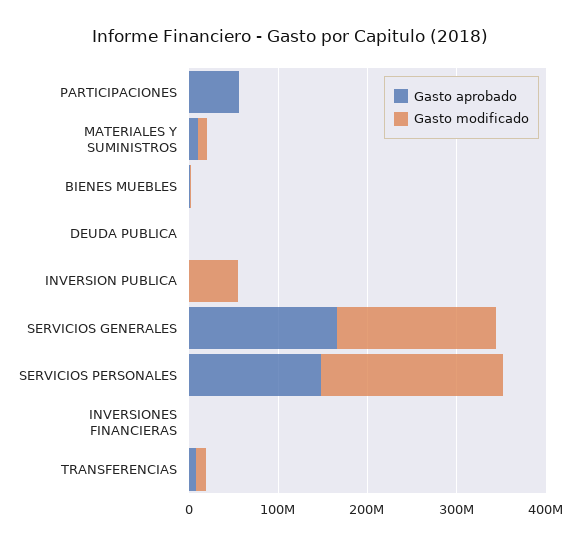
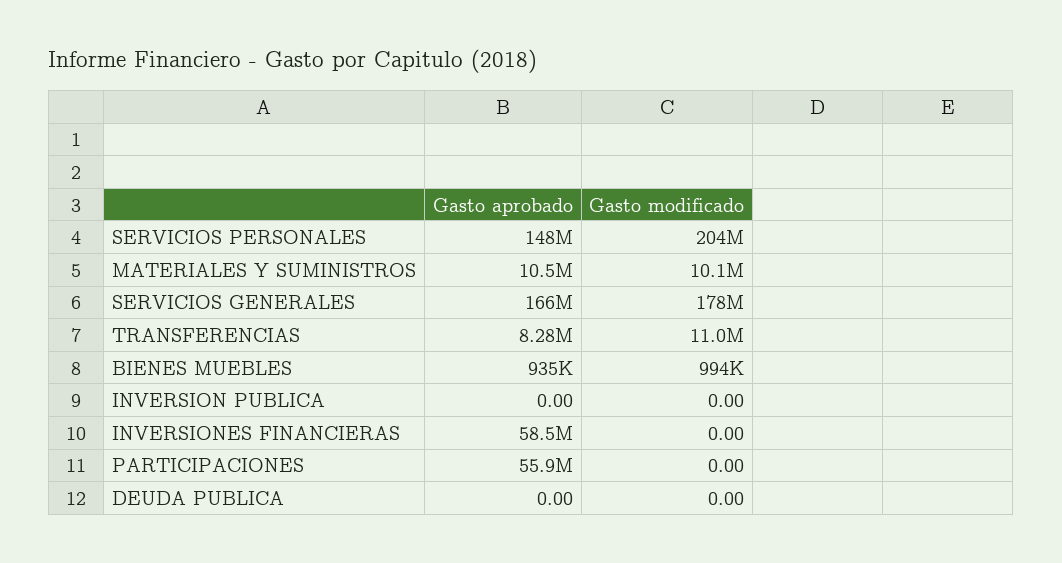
Gasto modificado, INVERSION PUBLICA: 60000000 -> 0
Gasto aprobado, INVERSIONES FINANCIERAS: 0 -> 58500000

